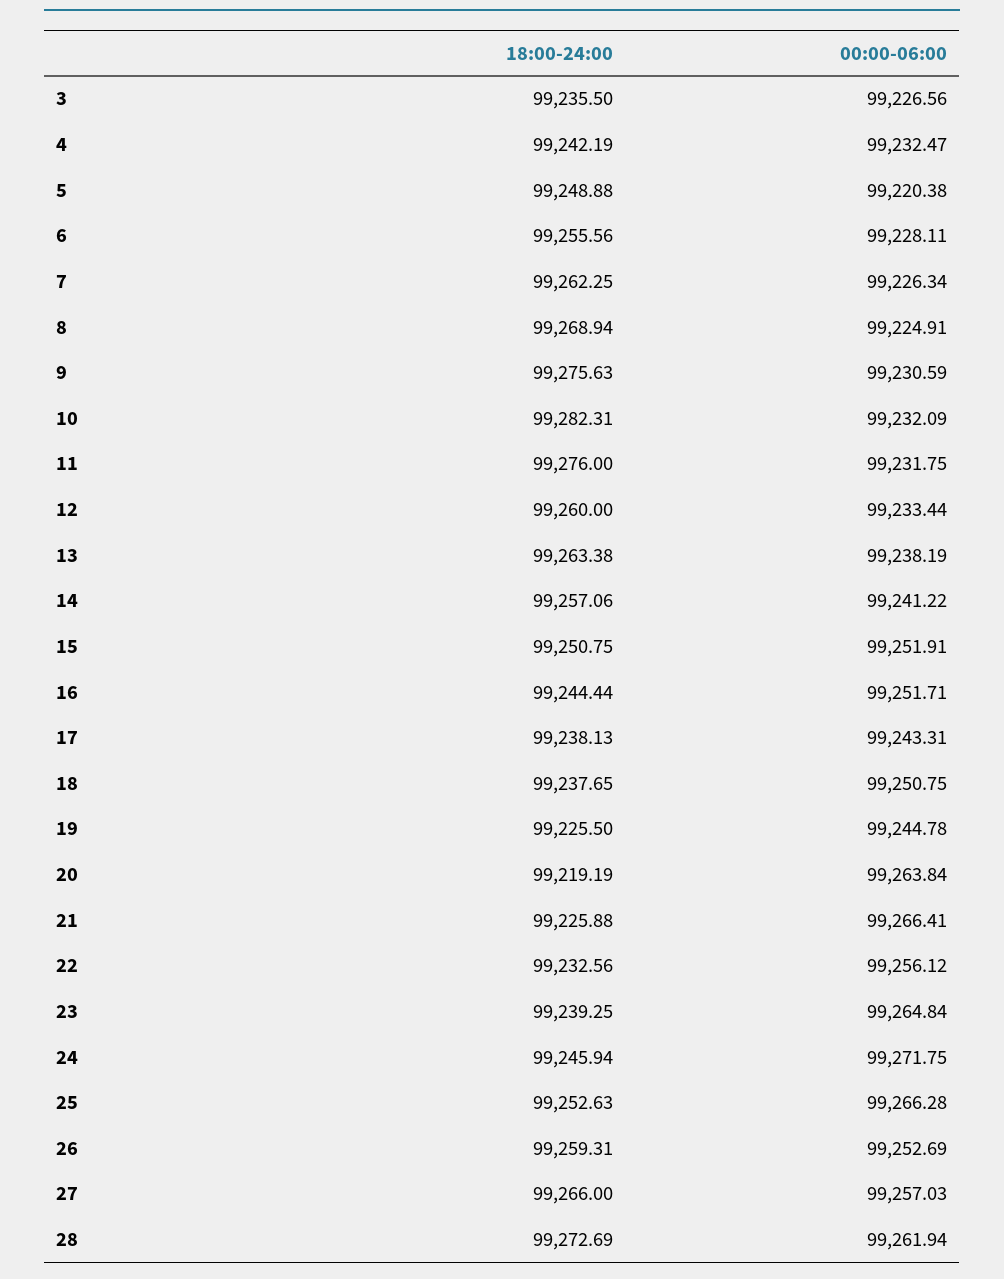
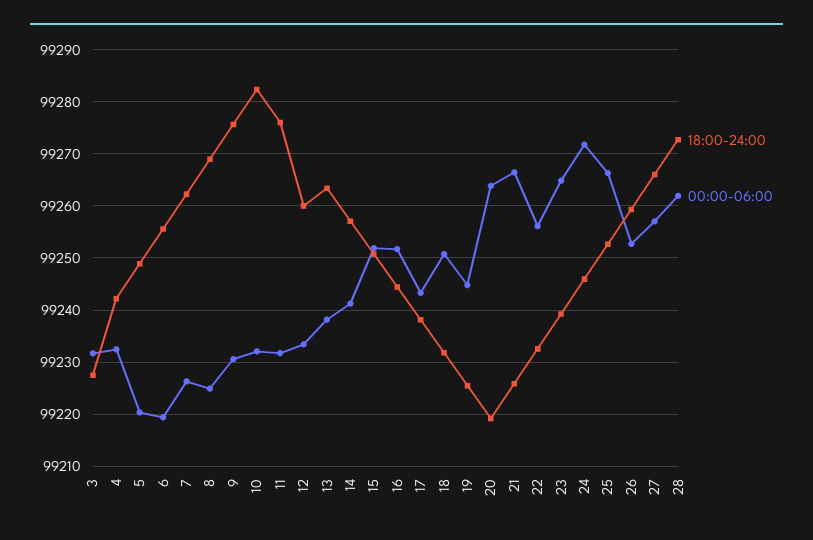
18:00-24:00, 3: 99235.5 -> 99228
00:00-06:00, 3: 99226.56 -> 99232
00:00-06:00, 6: 99228.11 -> 99220
18:00-24:00, 18: 99237.65 -> 99232

